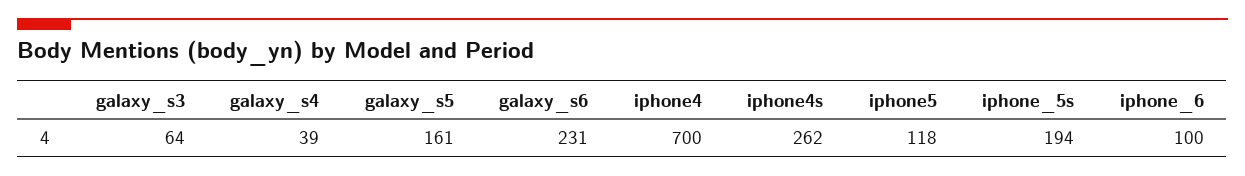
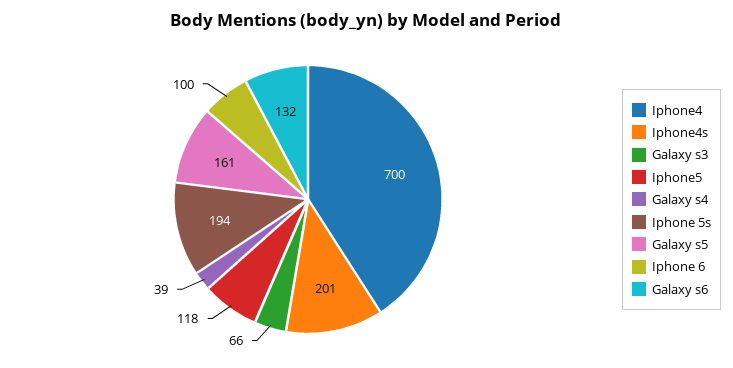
galaxy_s3: 64 -> 66
galaxy_s6: 231 -> 132
iphone4s: 262 -> 201

